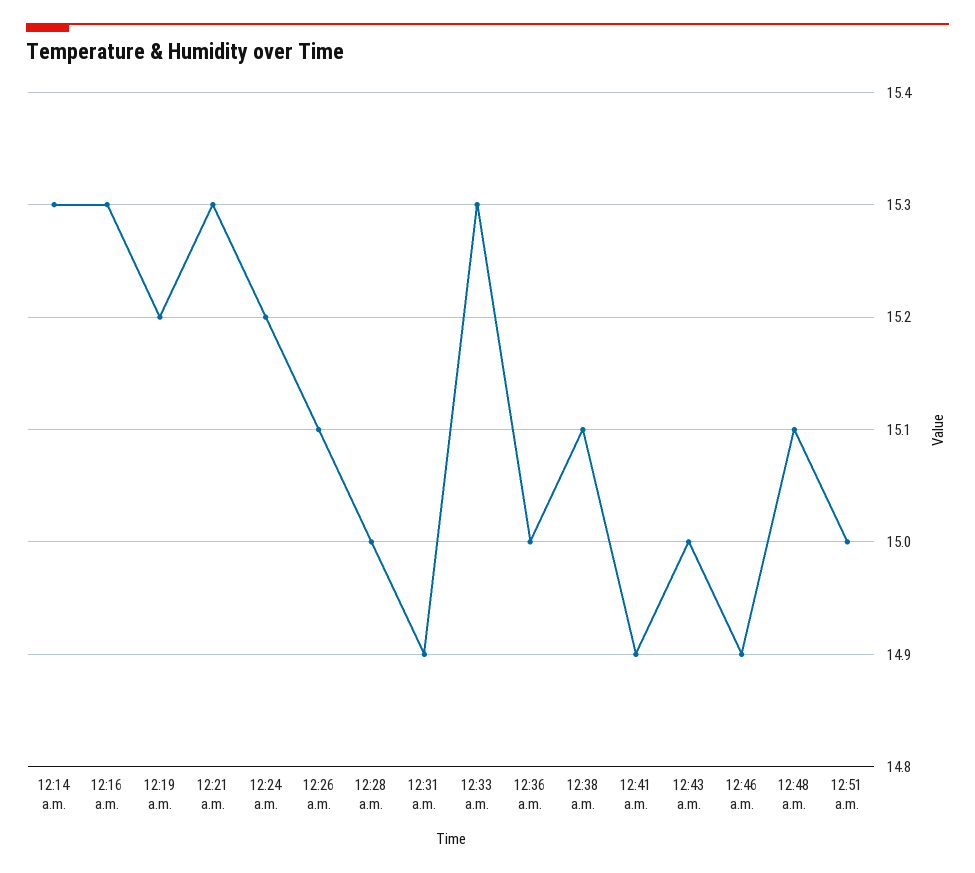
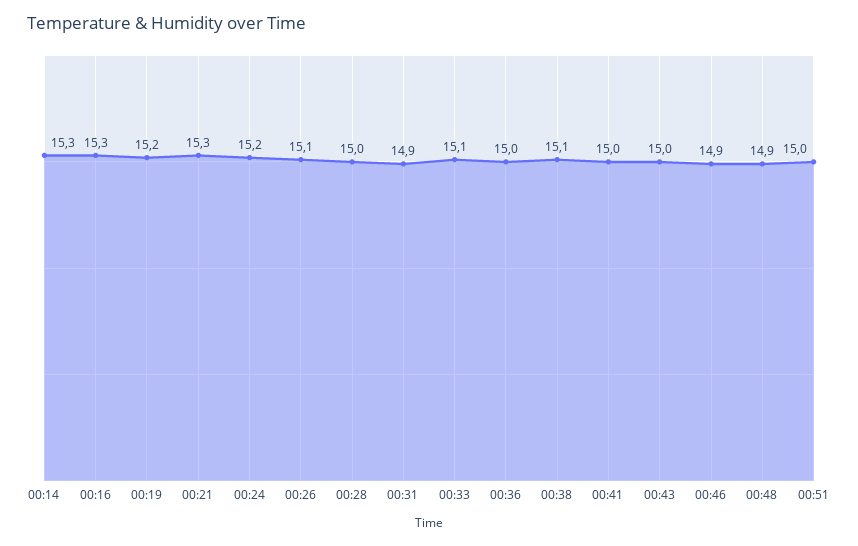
12:33 a.m.: 15.3 -> 15.1
12:41 a.m.: 14.9 -> 15
12:48 a.m.: 15.1 -> 14.9

